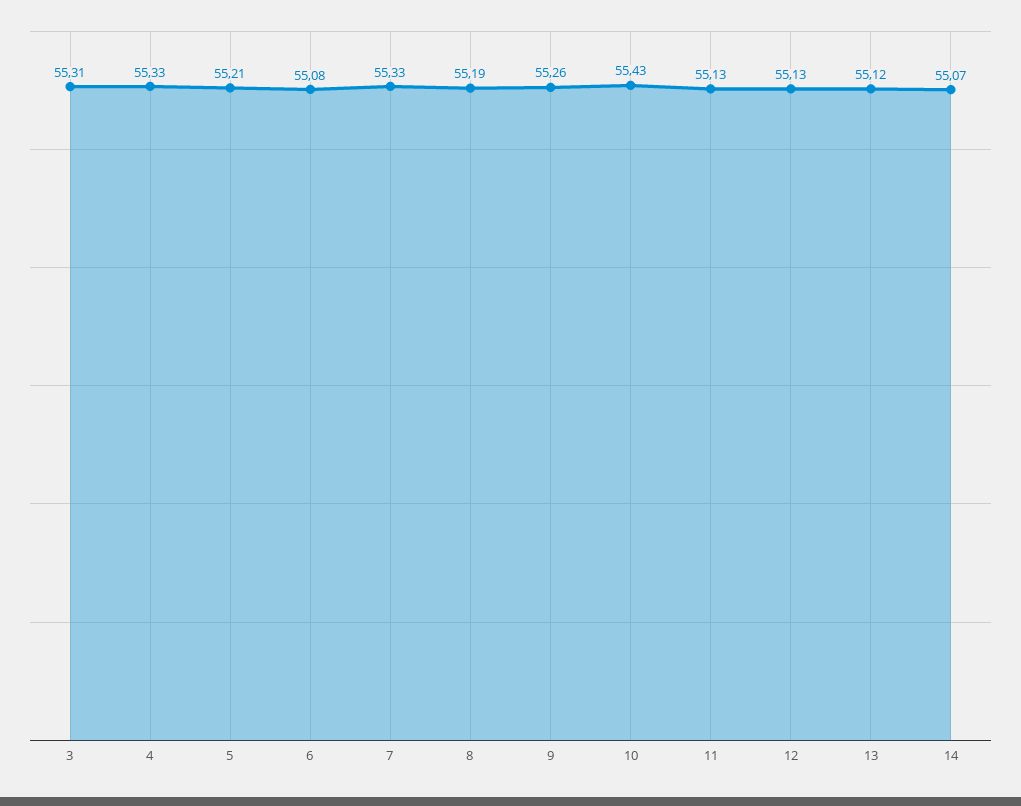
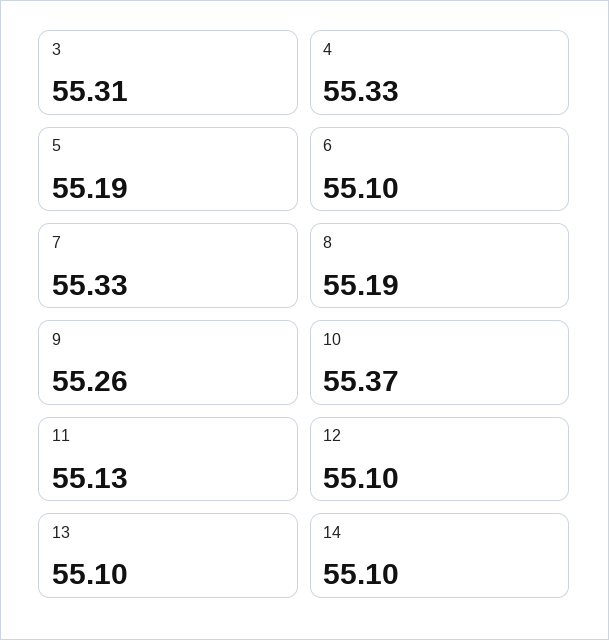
5: 55.21 -> 55.19
6: 55.08 -> 55.1
10: 55.43 -> 55.37
12: 55.13 -> 55.1
13: 55.12 -> 55.1
14: 55.07 -> 55.1

